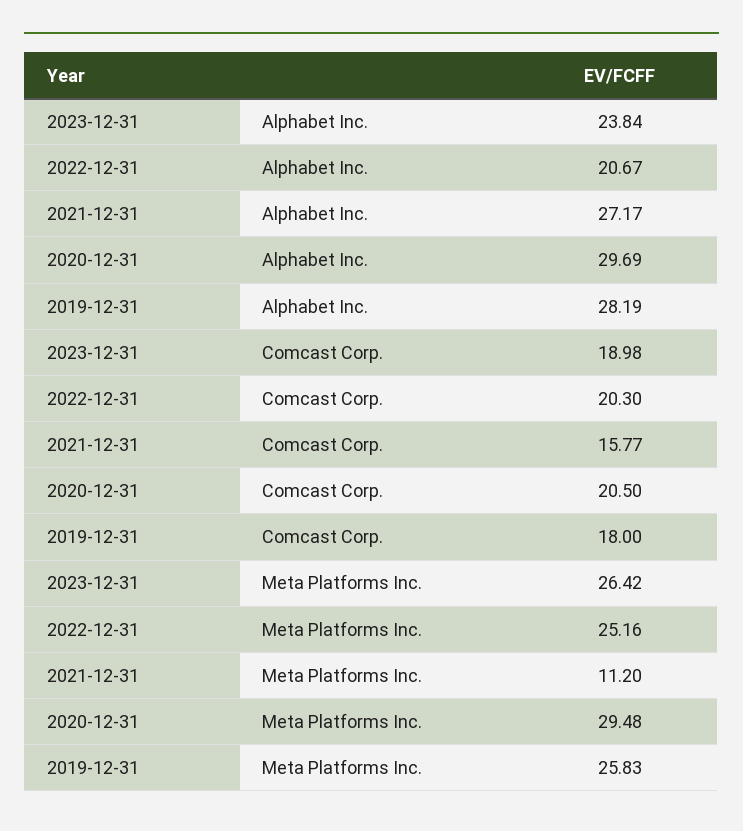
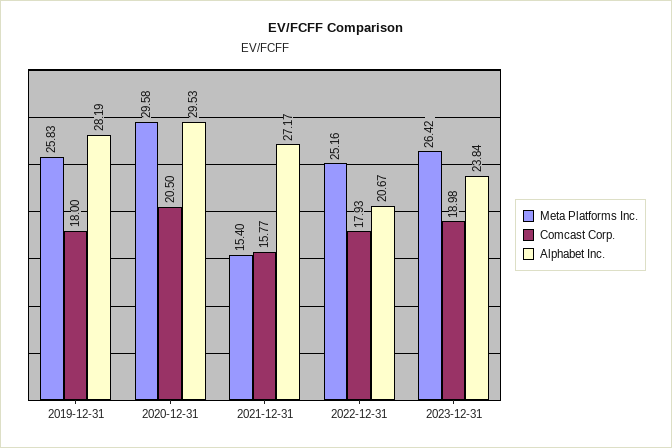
Alphabet Inc., 2020-12-31: 29.69 -> 29.53
Comcast Corp., 2022-12-31: 20.3 -> 17.93
Meta Platforms Inc., 2021-12-31: 11.2 -> 15.4
Meta Platforms Inc., 2020-12-31: 29.48 -> 29.58

